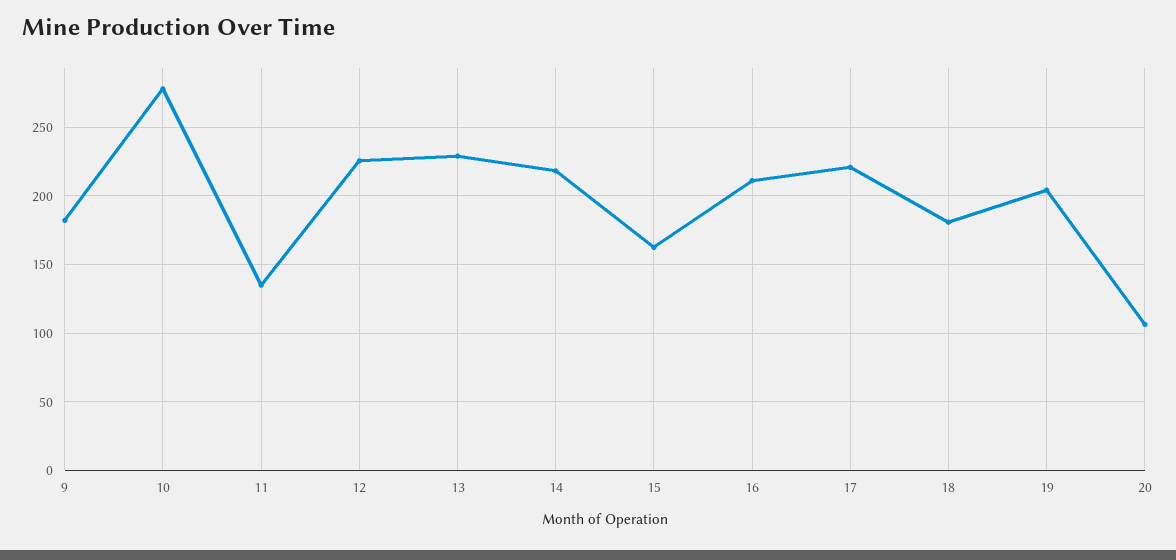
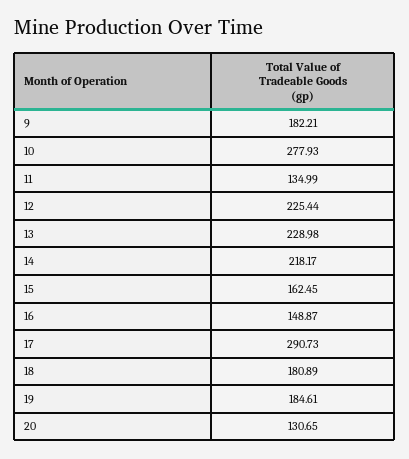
16: 210 -> 148.87
17: 220 -> 290.73
19: 205 -> 184.61
20: 105 -> 130.65

